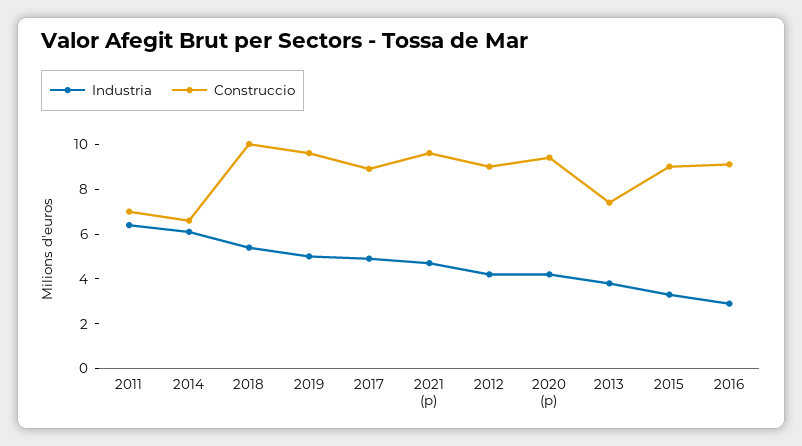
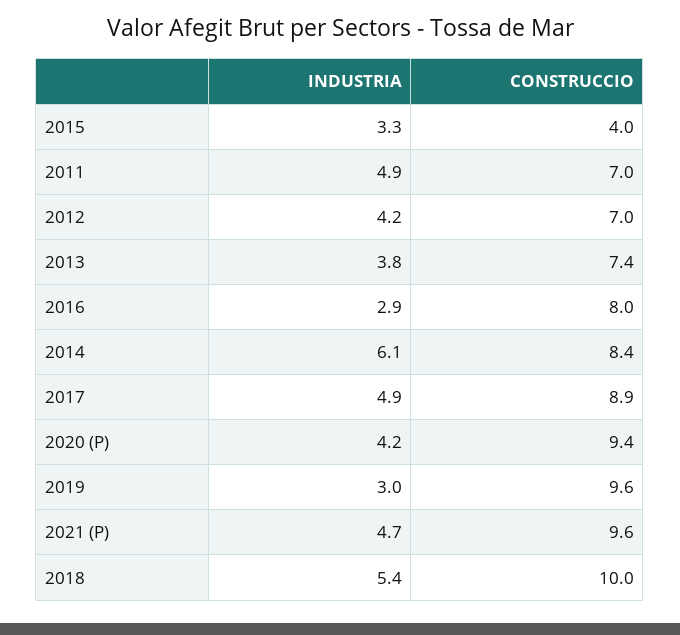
Industria, 2011: 6.5 -> 4.9
Construccio, 2014: 6.5 -> 8.4
Industria, 2019: 5 -> 3
Construccio, 2012: 9 -> 7
Construccio, 2015: 9 -> 4
Construccio, 2016: 9 -> 8

